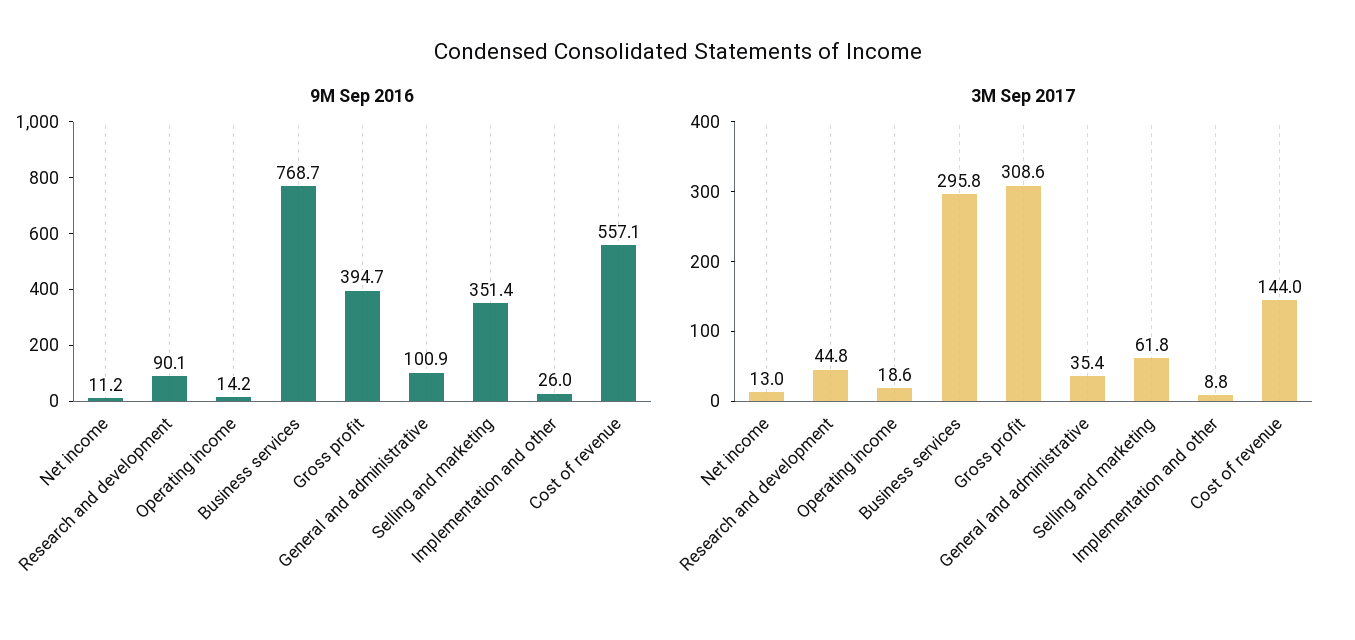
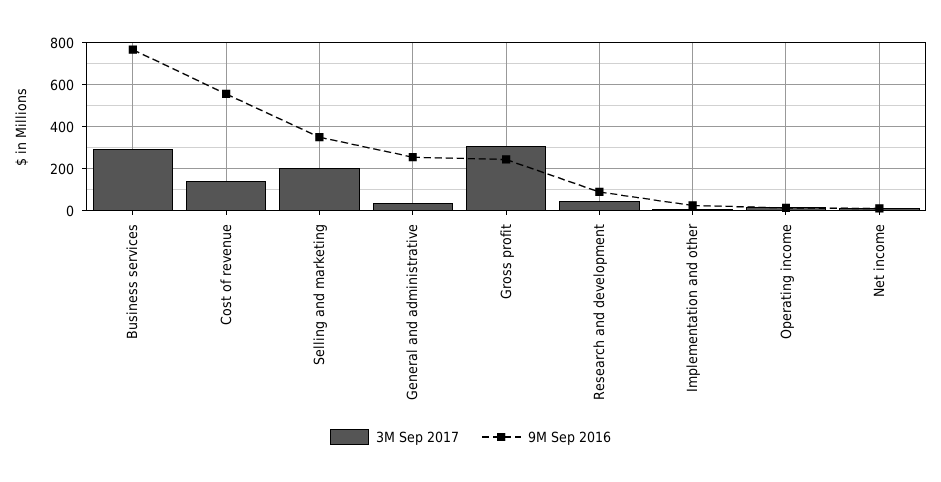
9M Sep 2016, Gross profit: 394.7 -> 250
9M Sep 2016, General and administrative: 100.9 -> 250
3M Sep 2017, Selling and marketing: 61.8 -> 200

